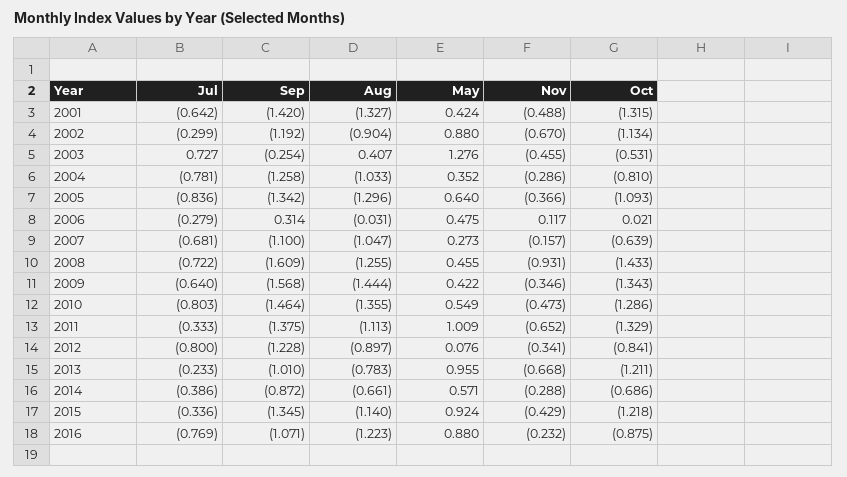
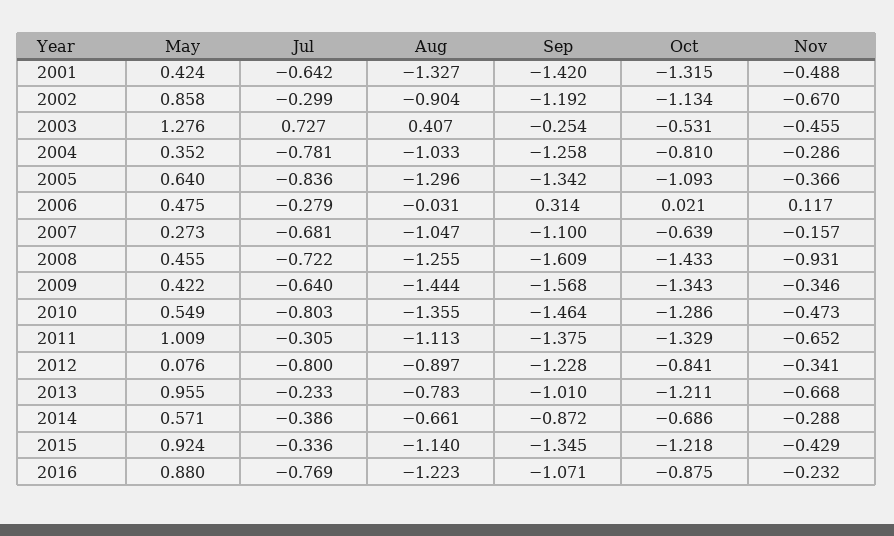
May, 2002: 0.88 -> 0.858
Jul, 2011: -0.333 -> -0.305

